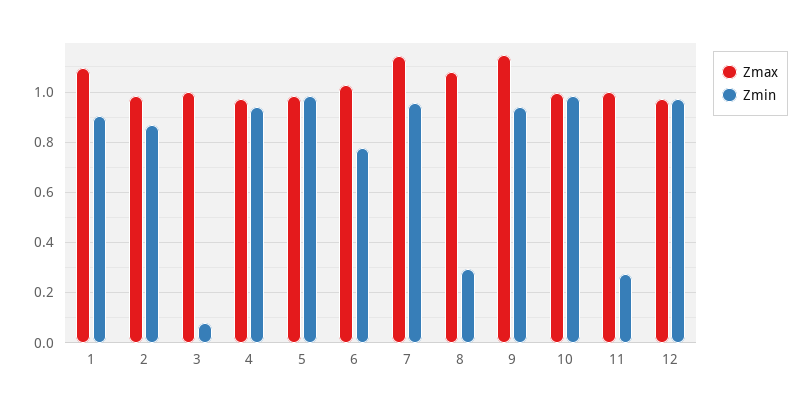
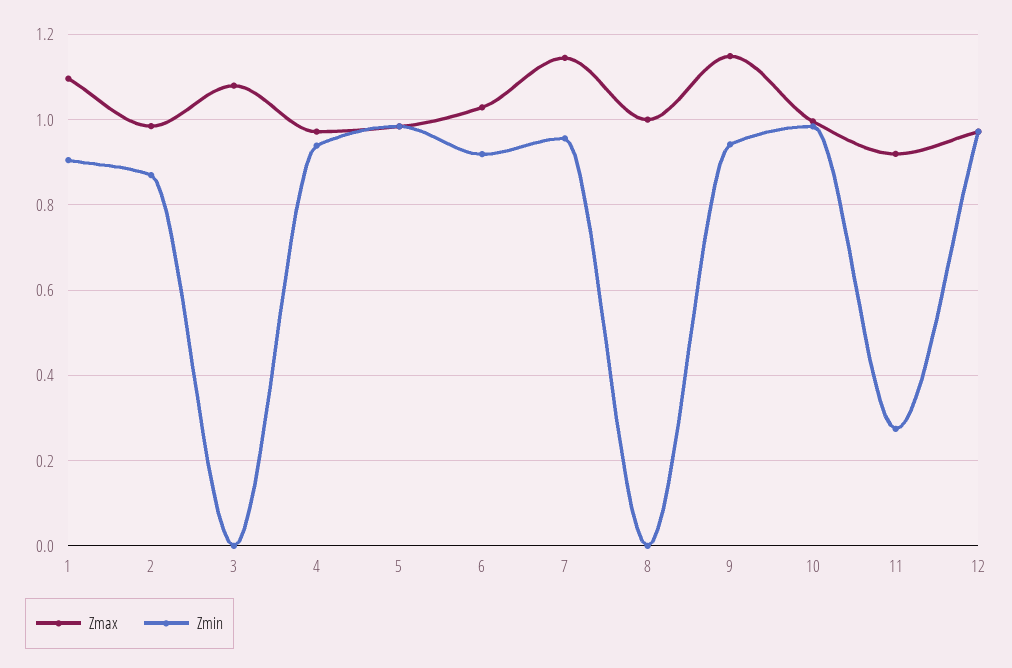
Zmax, 3: 1 -> 1.08
Zmin, 3: 0.075 -> 0
Zmin, 6: 0.775 -> 0.92
Zmax, 8: 1.075 -> 1
Zmin, 8: 0.3 -> 0
Zmax, 11: 1 -> 0.92

